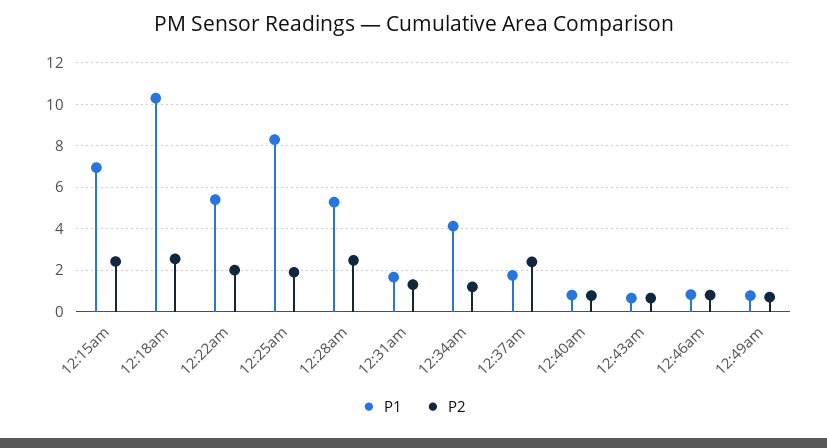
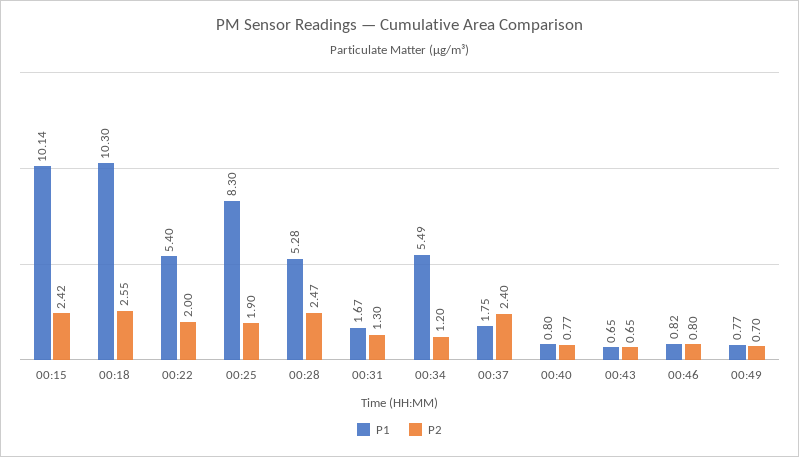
P1, 12:15am: 7 -> 10.14
P1, 12:34am: 4 -> 5.49

